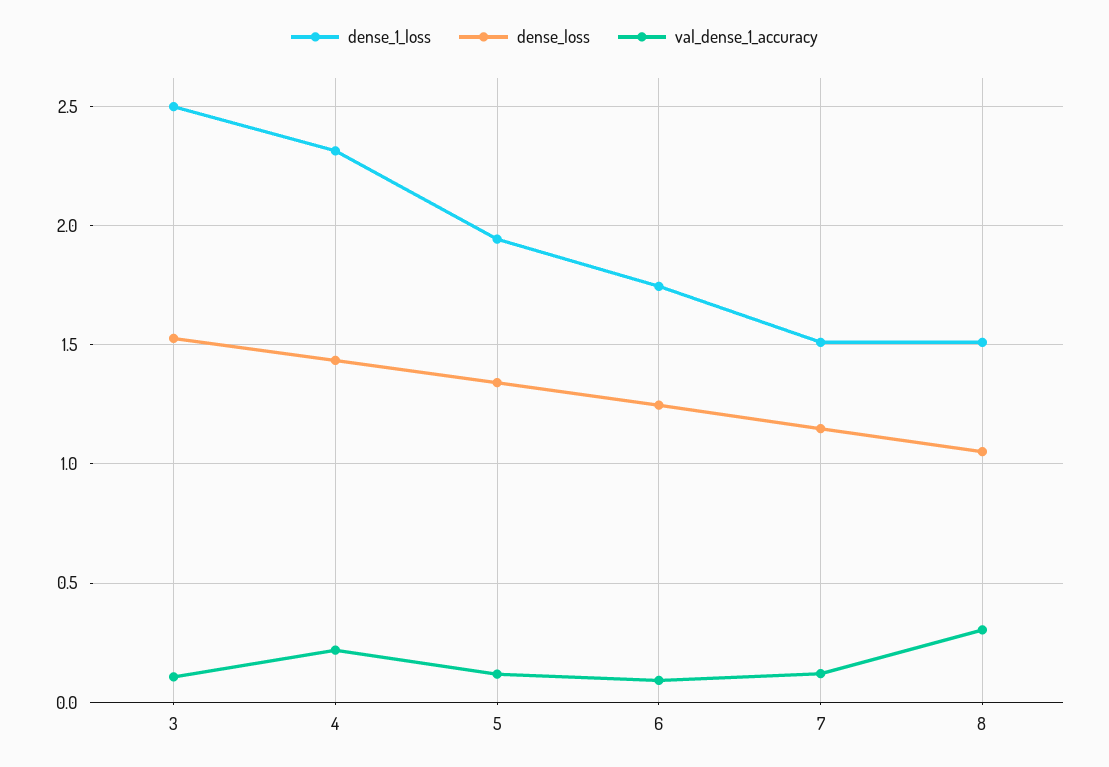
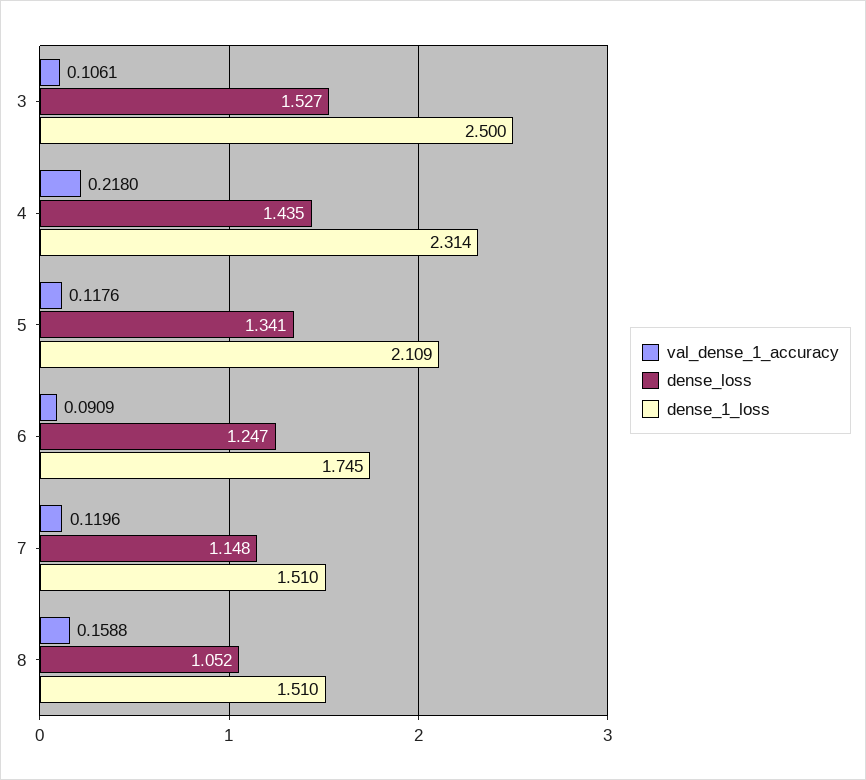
dense_1_loss, 5: 1.95 -> 2.109
val_dense_1_accuracy, 8: 0.3 -> 0.1588

